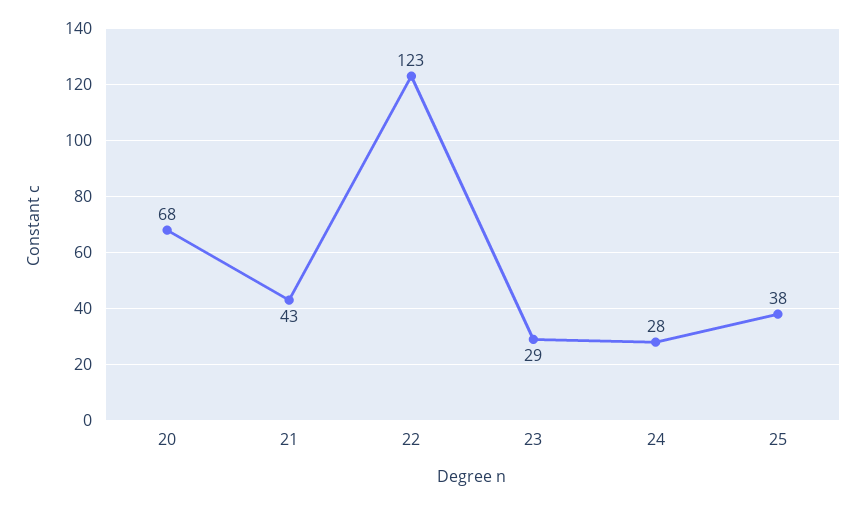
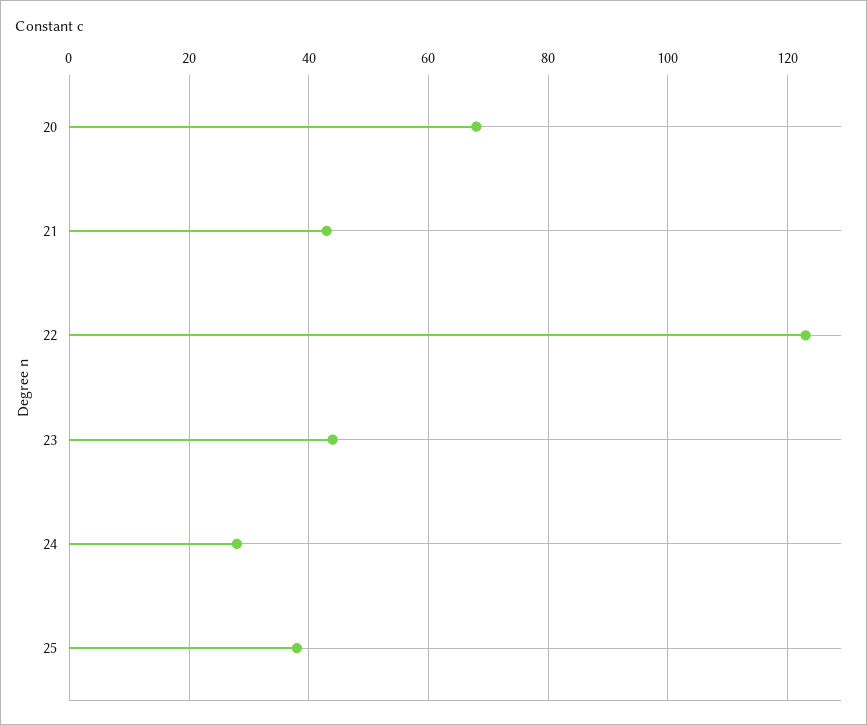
23: 29 -> 45

